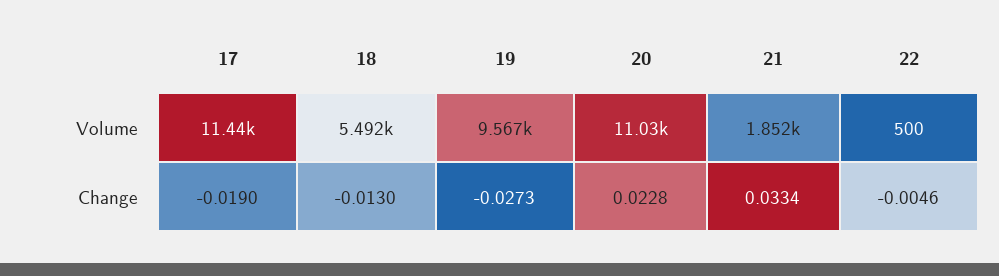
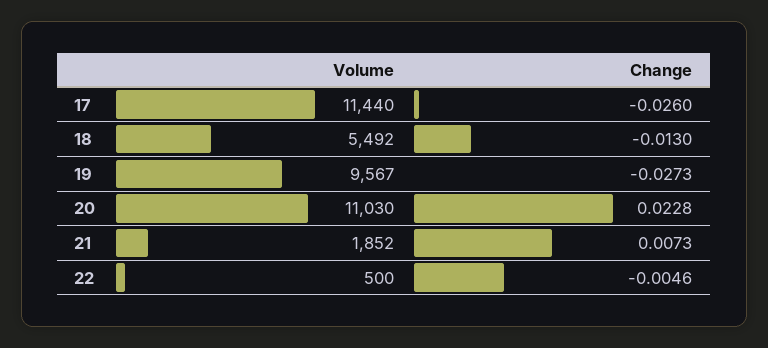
17, Change: -0.019 -> -0.026
21, Change: 0.0334 -> 0.0073

